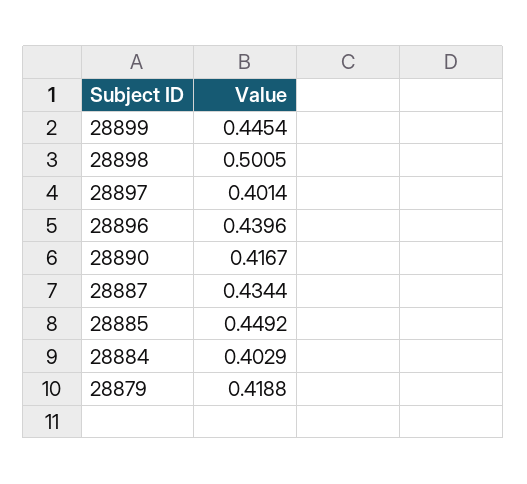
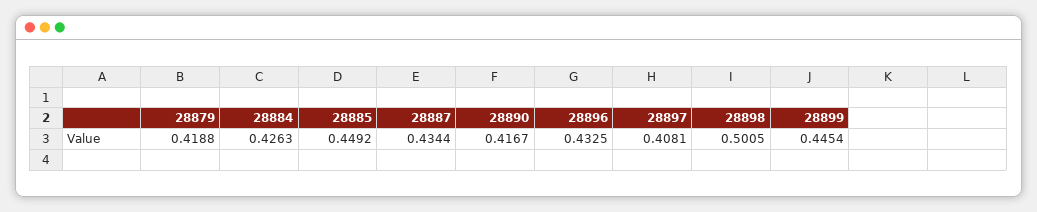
28897: 0.4014 -> 0.4081
28896: 0.4396 -> 0.4325
28884: 0.4029 -> 0.4263

